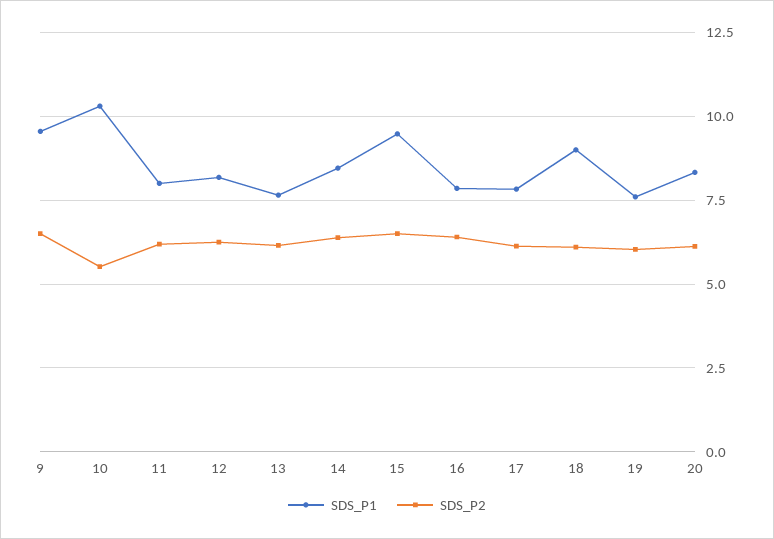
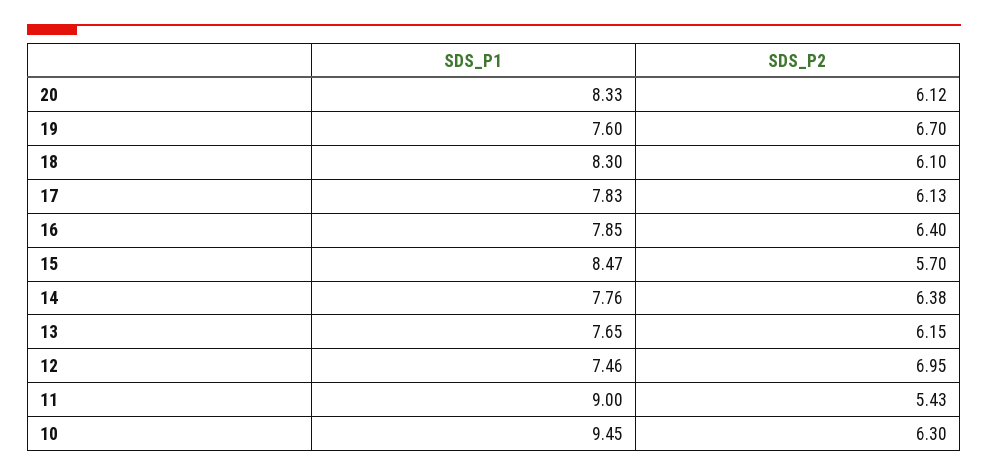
SDS_P1, 9: 9.5 -> none
SDS_P2, 9: 6.5 -> none
SDS_P1, 10: 10.25 -> 9.45
SDS_P2, 10: 5.5 -> 6.3
SDS_P1, 11: 8 -> 9
SDS_P2, 11: 6.25 -> 5.43
SDS_P1, 12: 8.25 -> 7.46
SDS_P2, 12: 6.25 -> 6.95
SDS_P1, 14: 8.5 -> 7.76
SDS_P1, 15: 9.5 -> 8.47
SDS_P2, 15: 6.5 -> 5.7
SDS_P1, 18: 9 -> 8.3
SDS_P2, 19: 6 -> 6.7

